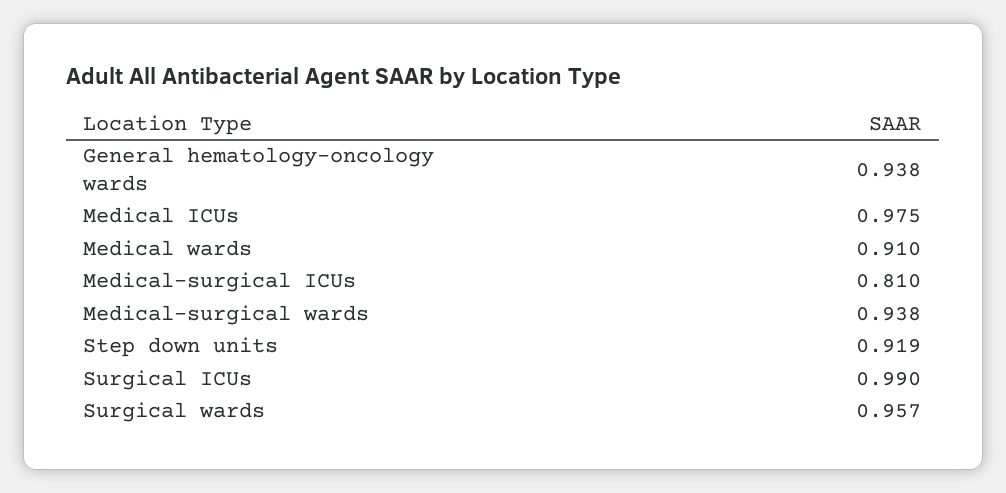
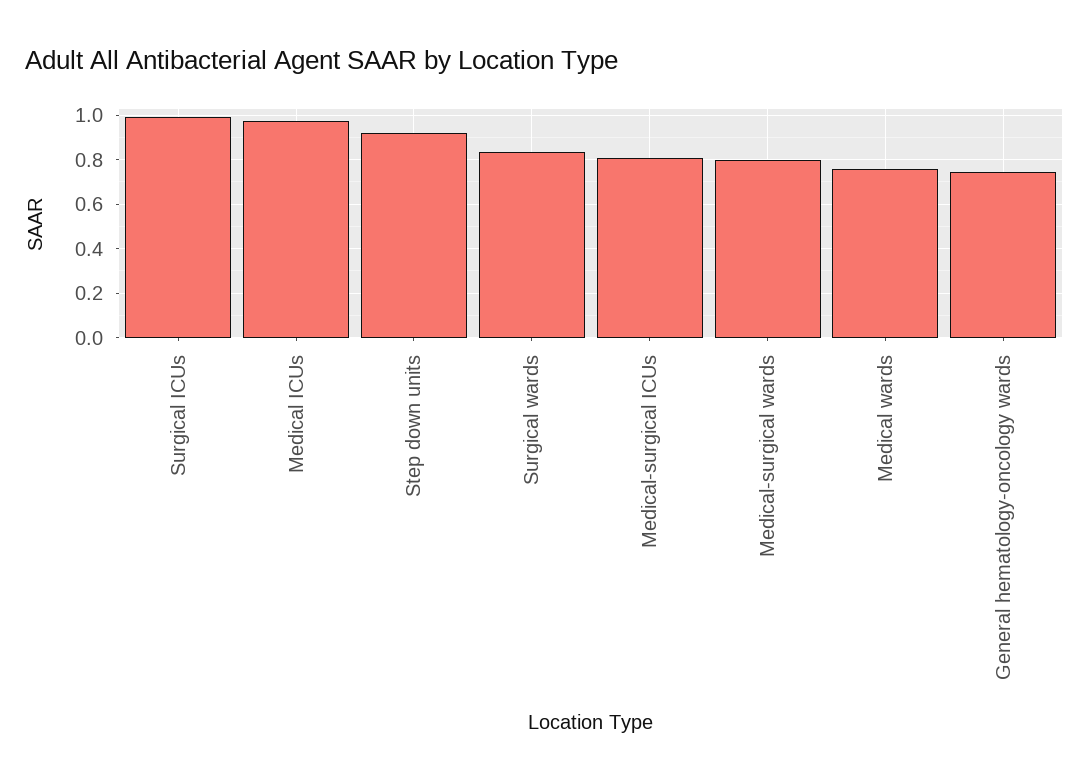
General hematology-oncology wards: 0.938 -> 0.75
Medical wards: 0.91 -> 0.75
Medical-surgical wards: 0.938 -> 0.8
Surgical wards: 0.957 -> 0.85

